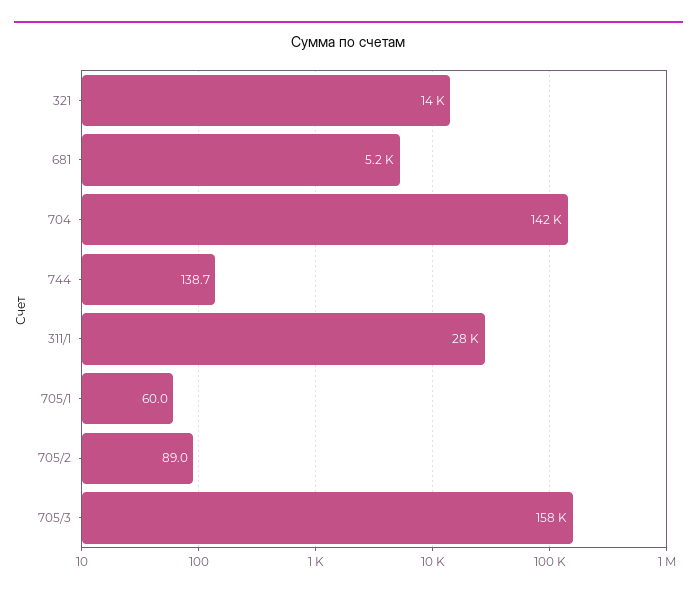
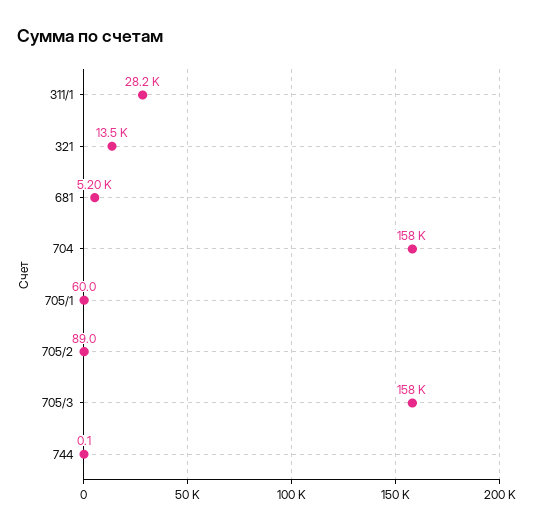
704: 142000 -> 158000
744: 138.7 -> 0.1

